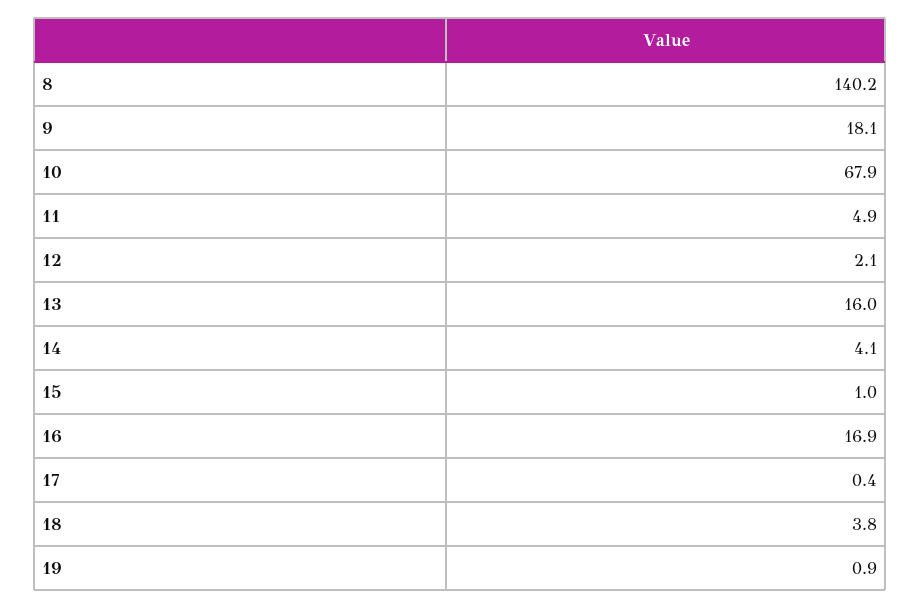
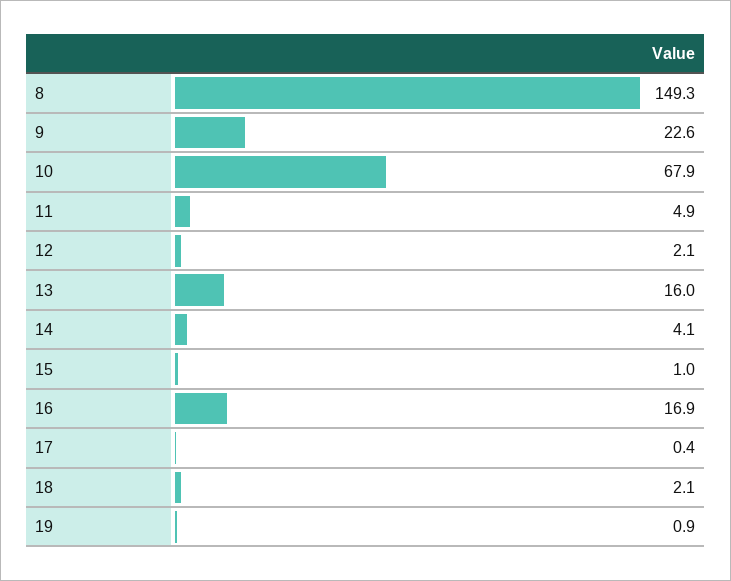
8: 140.2 -> 149.3
9: 18.1 -> 22.6
18: 3.8 -> 2.1

